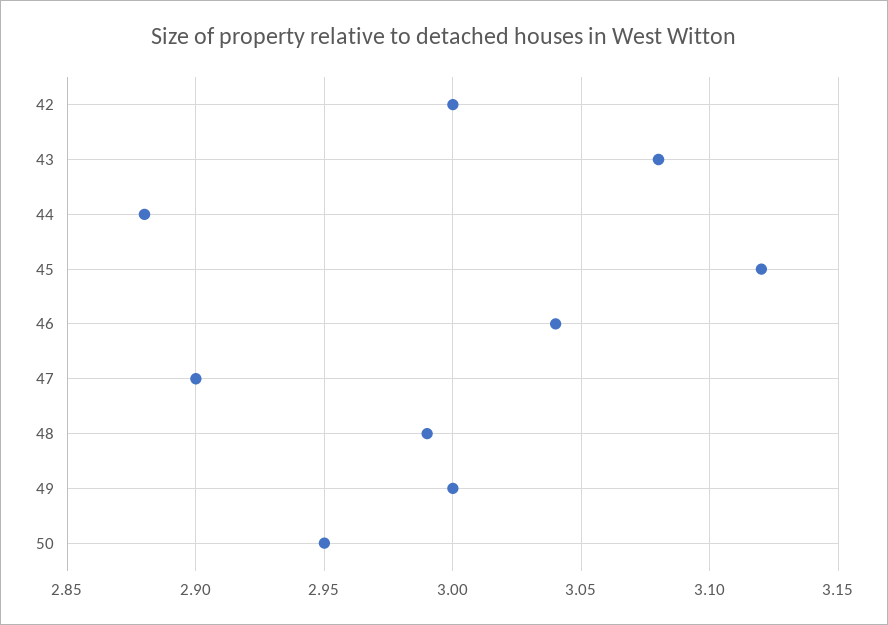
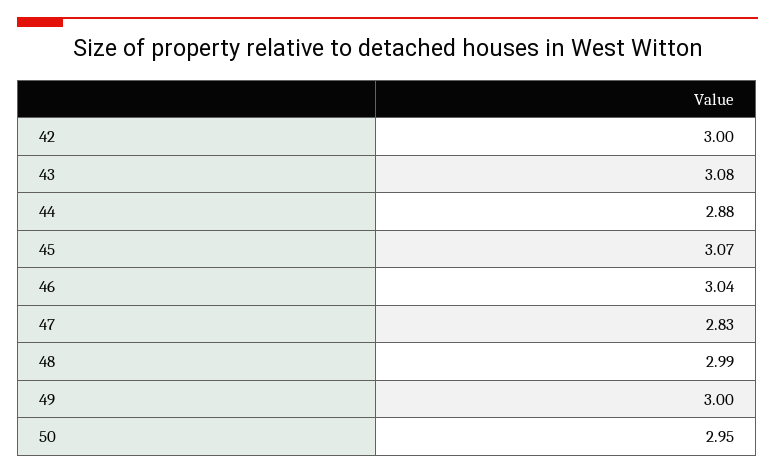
45: 3.12 -> 3.07
47: 2.9 -> 2.83

